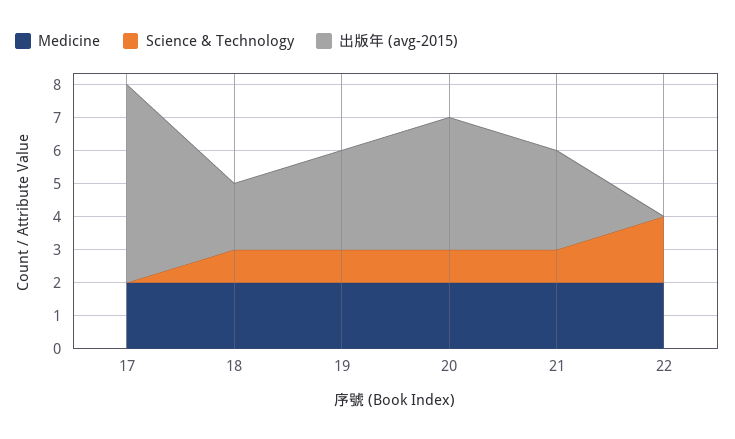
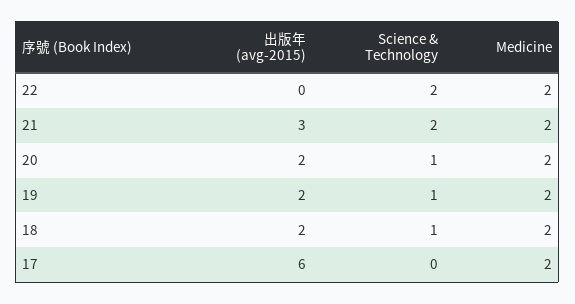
出版年 (avg-2015), 19: 3 -> 2
出版年 (avg-2015), 20: 4 -> 2
Science & Technology, 21: 1 -> 2

